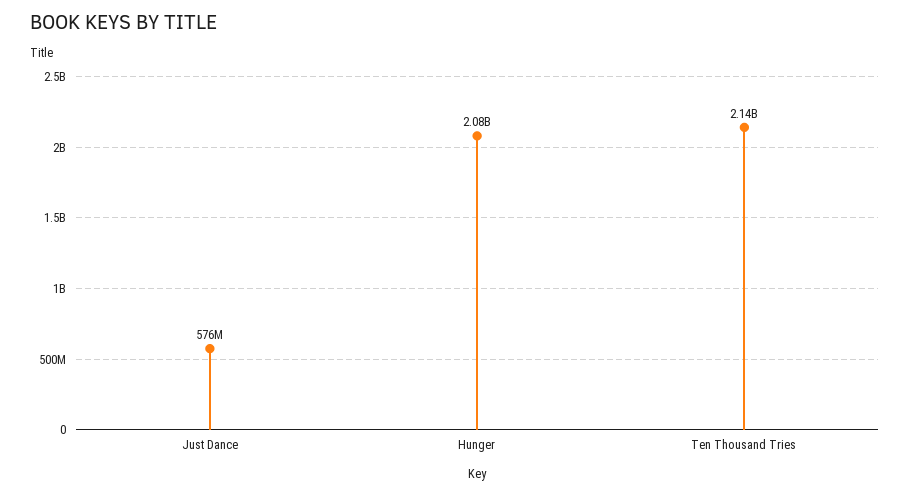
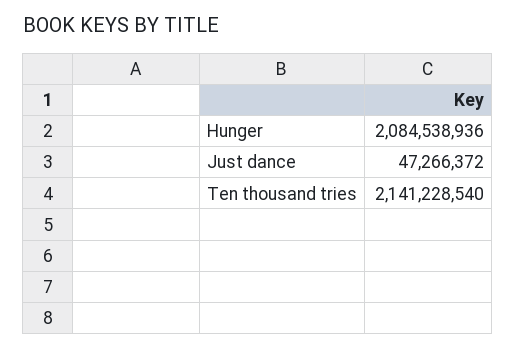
Just Dance: 576000000 -> 47266372

